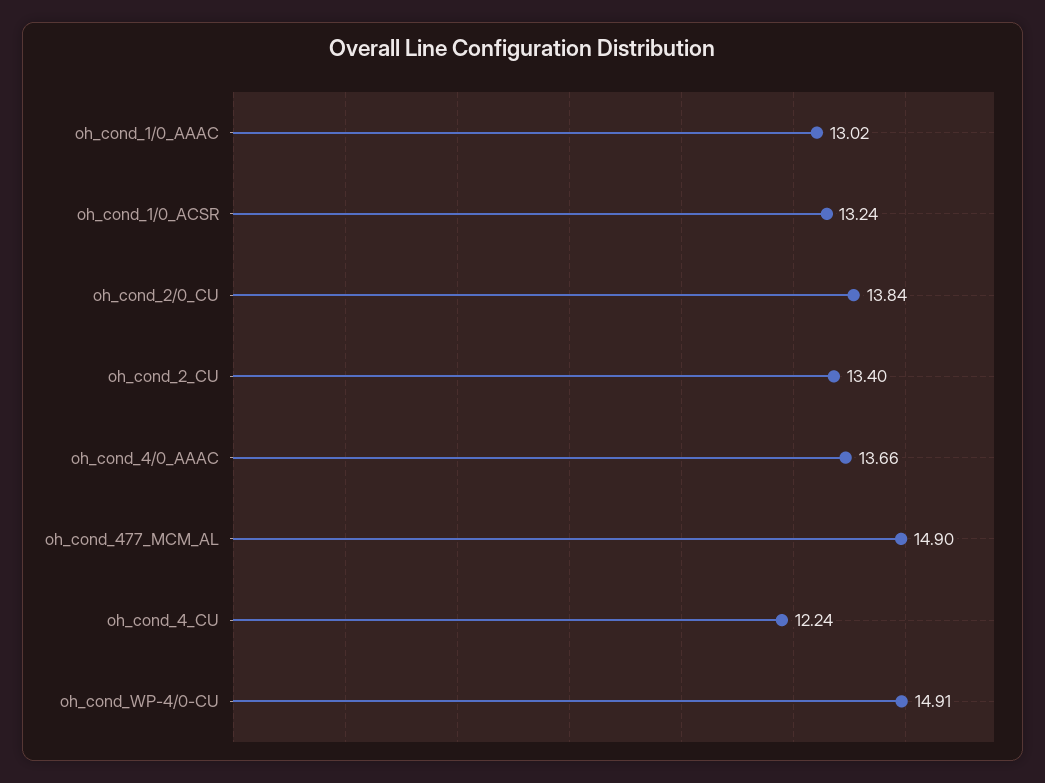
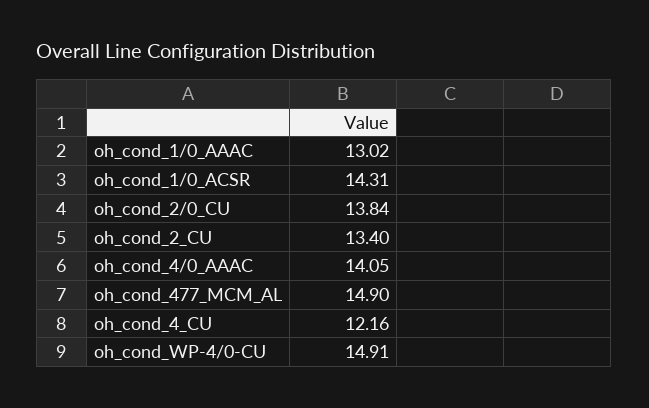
oh_cond_1/0_ACSR: 13.24 -> 14.31
oh_cond_4/0_AAAC: 13.66 -> 14.05
oh_cond_4_CU: 12.24 -> 12.16

